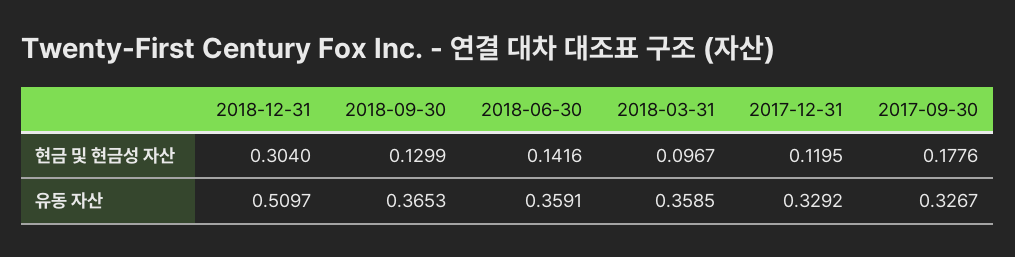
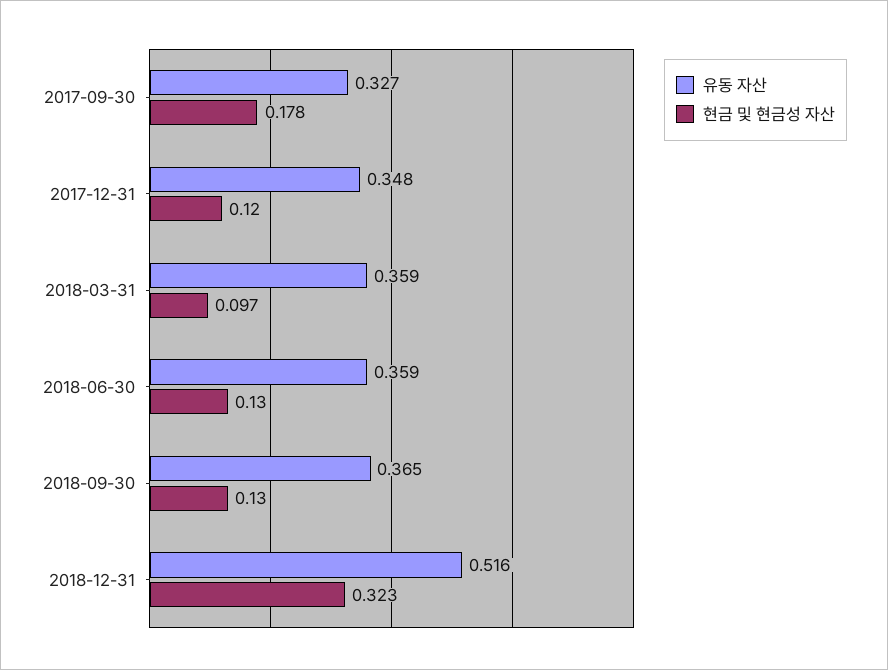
현금 및 현금성 자산, 2018-12-31: 0.304 -> 0.323
현금 및 현금성 자산, 2018-06-30: 0.1416 -> 0.13
유동 자산, 2018-12-31: 0.5097 -> 0.516
유동 자산, 2017-12-31: 0.3292 -> 0.348

